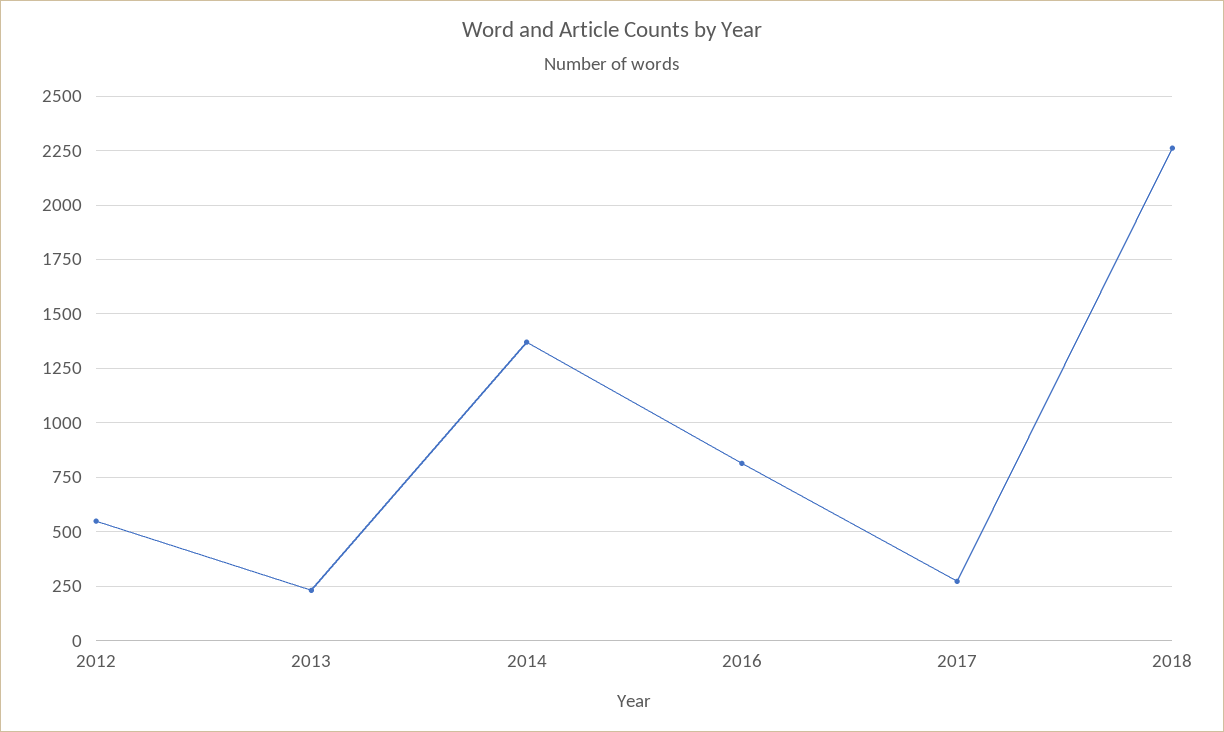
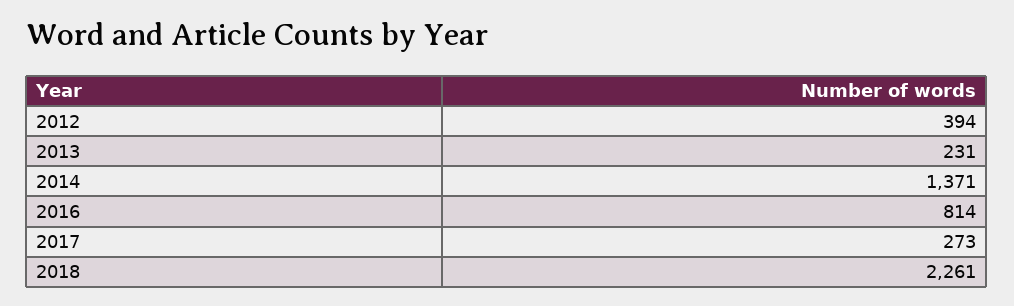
2012: 550 -> 394

